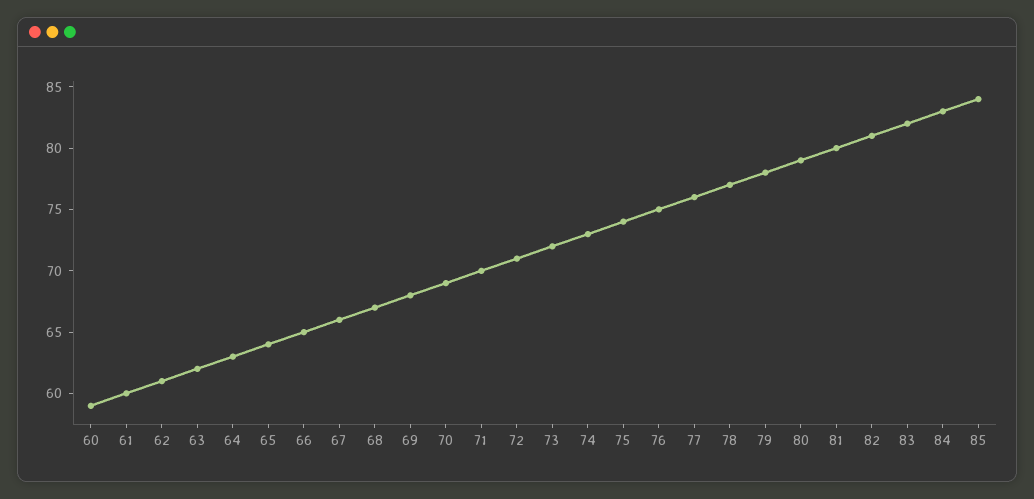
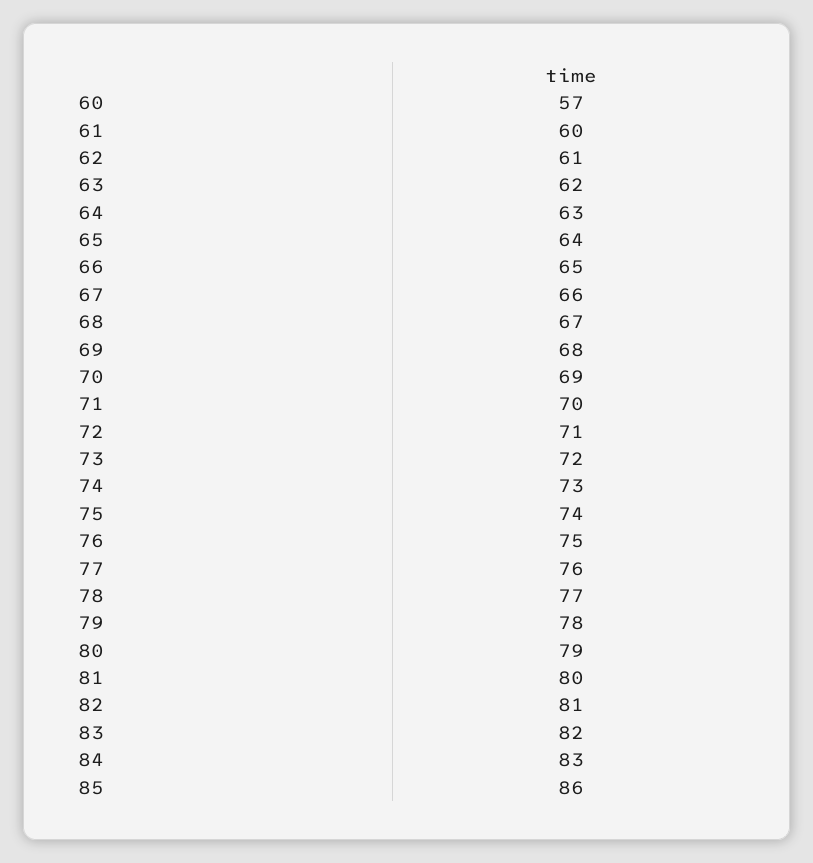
60: 59 -> 57
85: 84 -> 86

